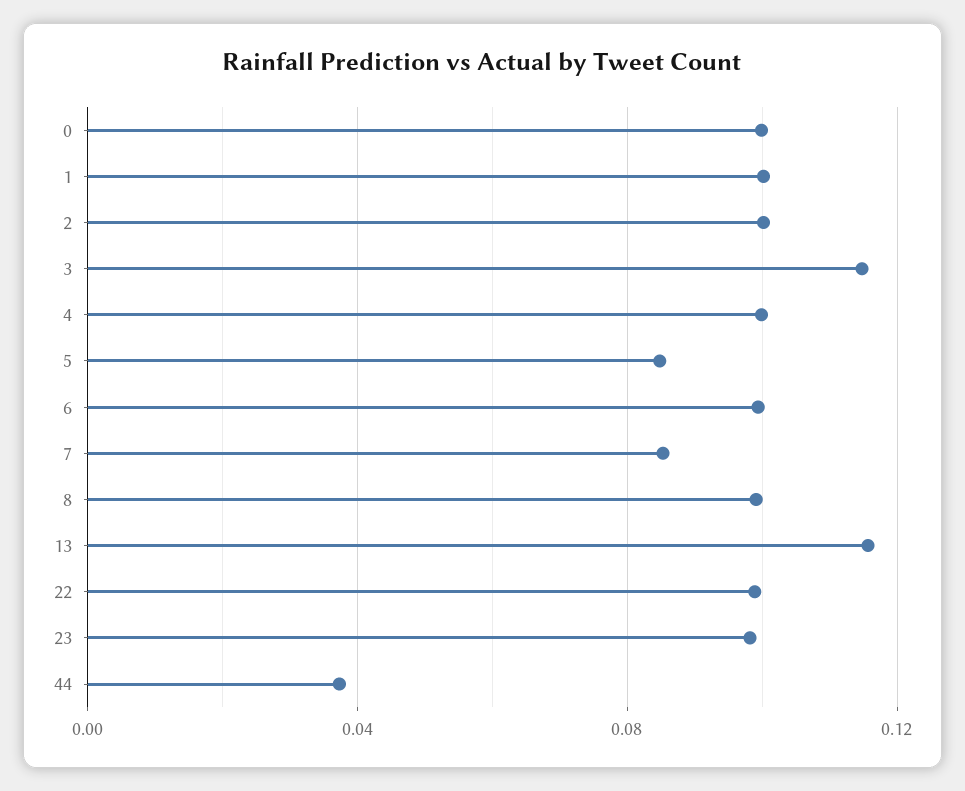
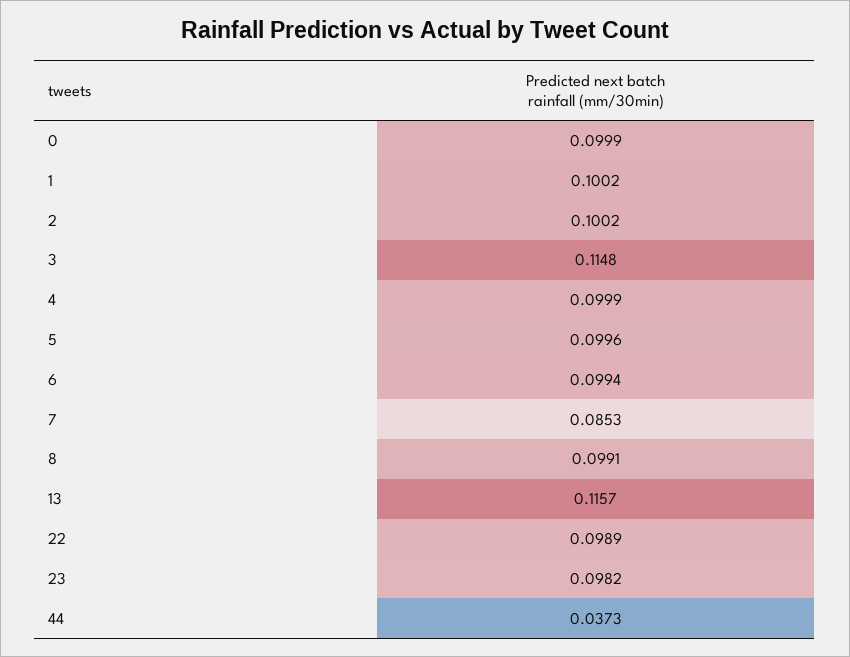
5: 0.085 -> 0.0996

